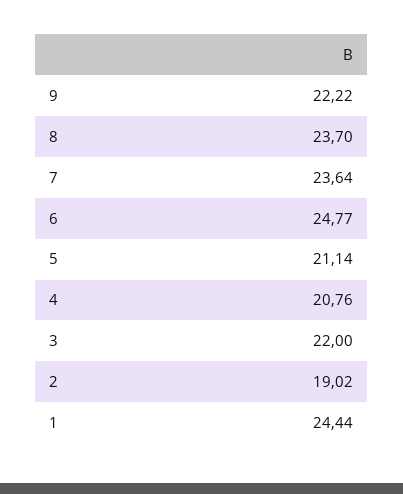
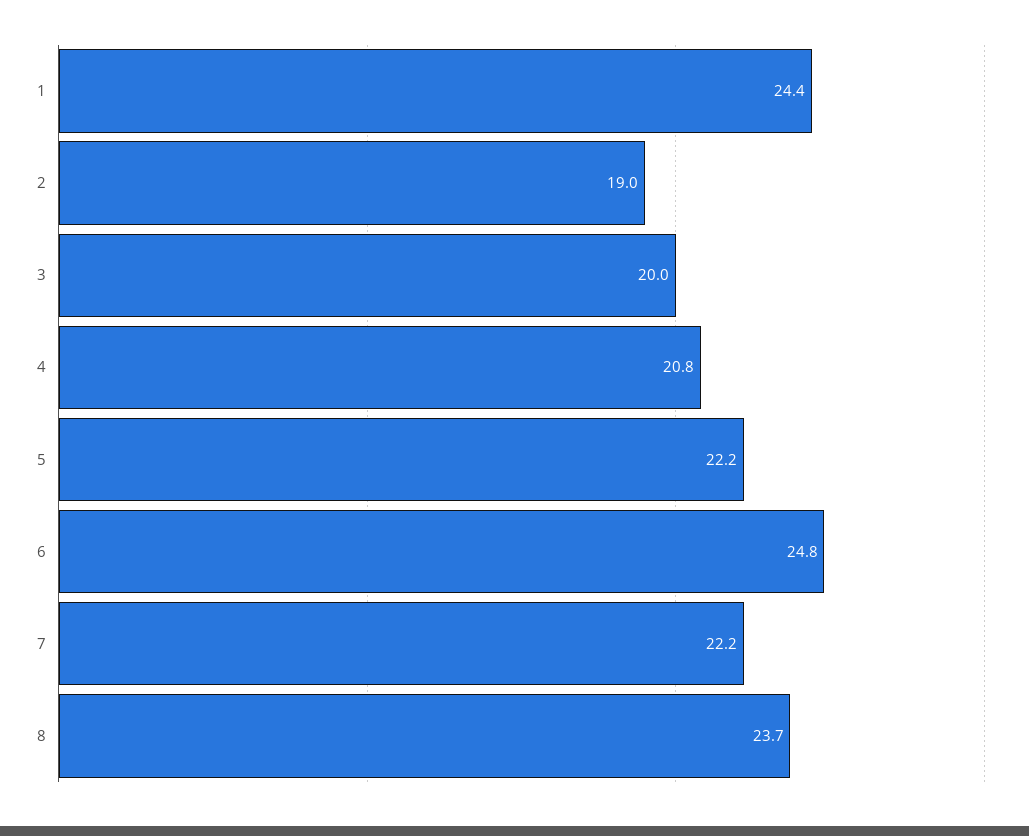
9: 22.22 -> none
7: 23.64 -> 22.2
5: 21.14 -> 22.2
3: 22 -> 20

